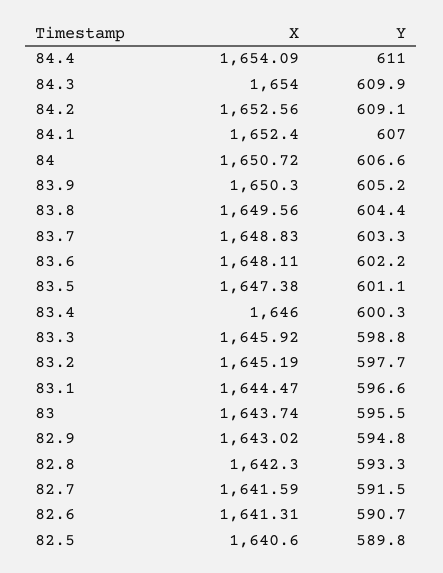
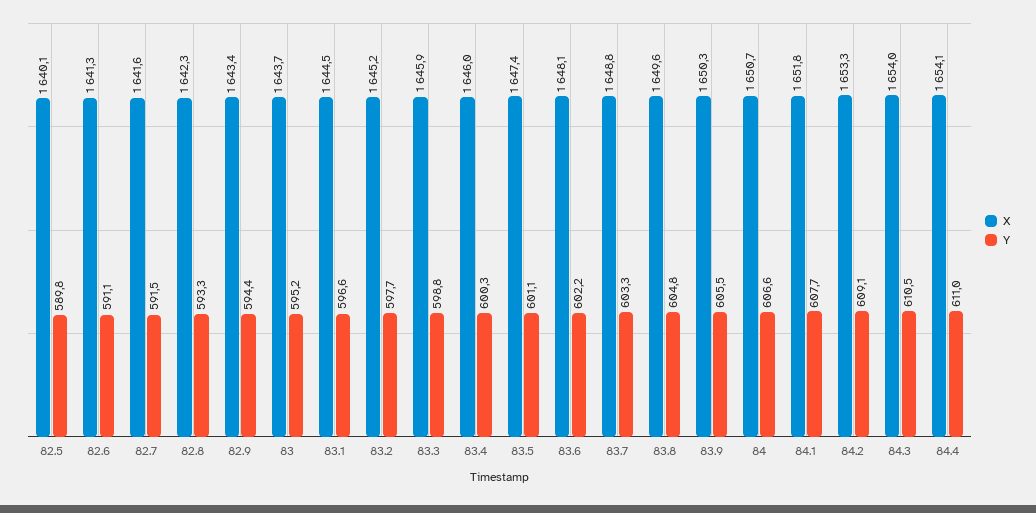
Y, 84.3: 609.9 -> 610.5
X, 84.2: 1652.56 -> 1653.3
X, 84.1: 1652.4 -> 1651.8
Y, 84.1: 607 -> 607.7
Y, 83.9: 605.2 -> 605.5
Y, 83.8: 604.4 -> 604.8
Y, 83: 595.5 -> 595.2
X, 82.9: 1643.02 -> 1643.4
Y, 82.9: 594.8 -> 594.4
Y, 82.6: 590.7 -> 591.1
X, 82.5: 1640.6 -> 1640.1

